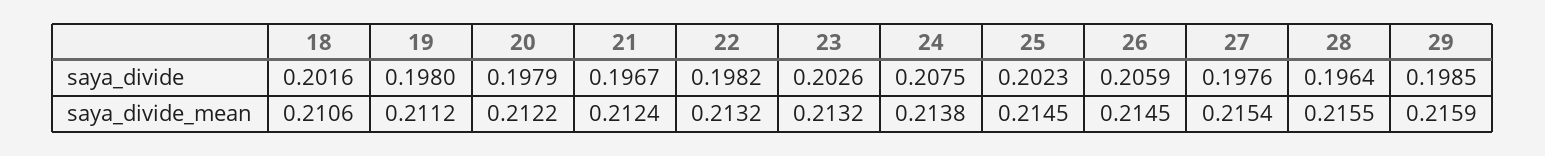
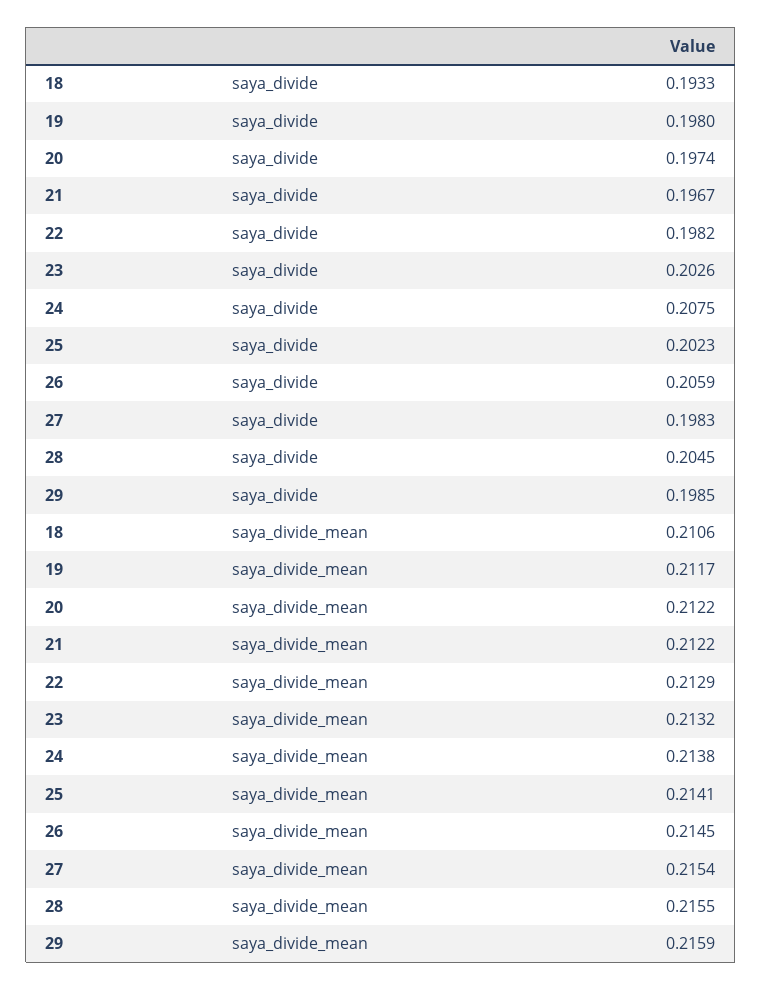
18, saya_divide: 0.2016 -> 0.1933
20, saya_divide: 0.1979 -> 0.1974
27, saya_divide: 0.1976 -> 0.1983
28, saya_divide: 0.1964 -> 0.2045
19, saya_divide_mean: 0.2112 -> 0.2117
21, saya_divide_mean: 0.2124 -> 0.2122
22, saya_divide_mean: 0.2132 -> 0.2129
25, saya_divide_mean: 0.2145 -> 0.2141

